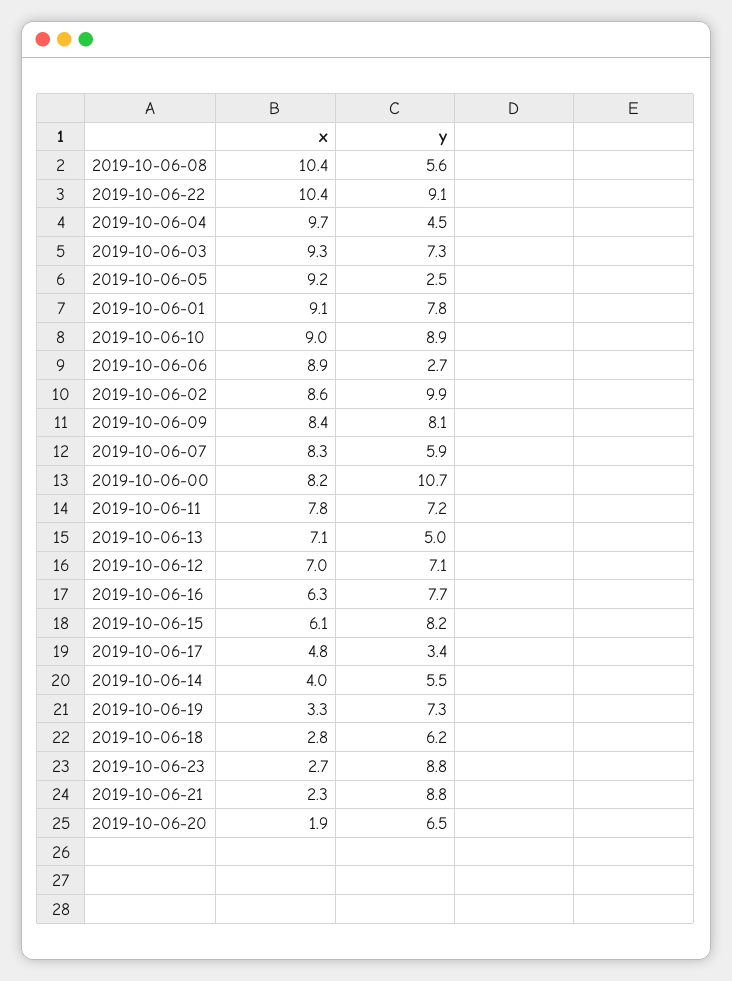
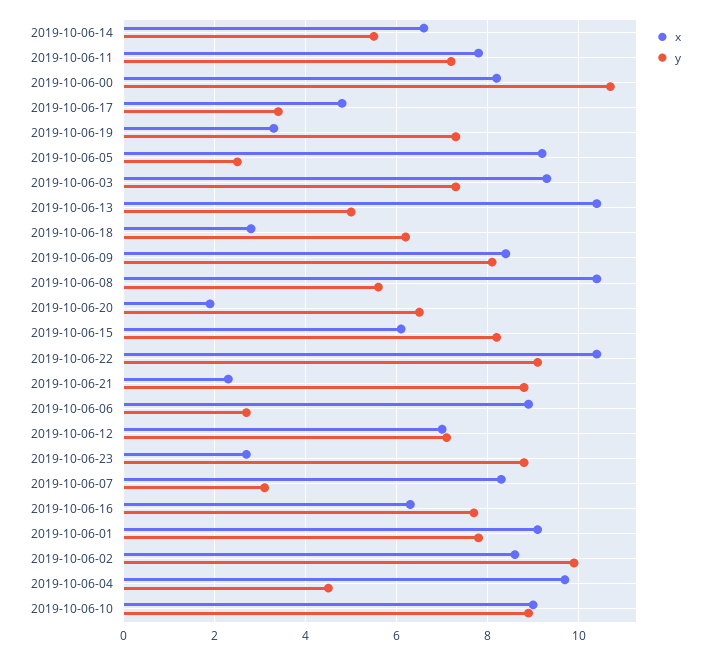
y, 2019-10-06-07: 5.9 -> 3
x, 2019-10-06-13: 7.1 -> 10.5
x, 2019-10-06-14: 4 -> 6.5

